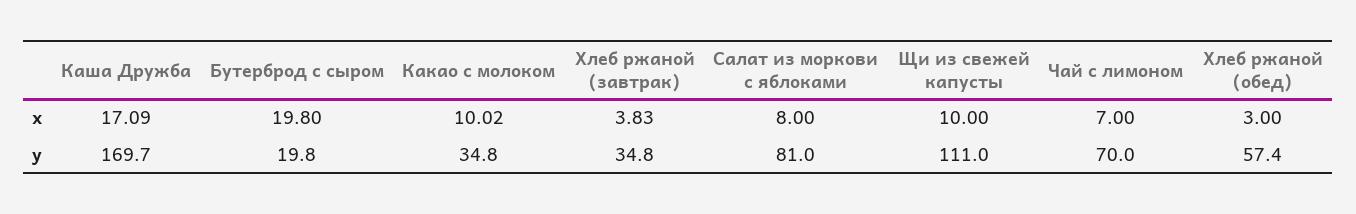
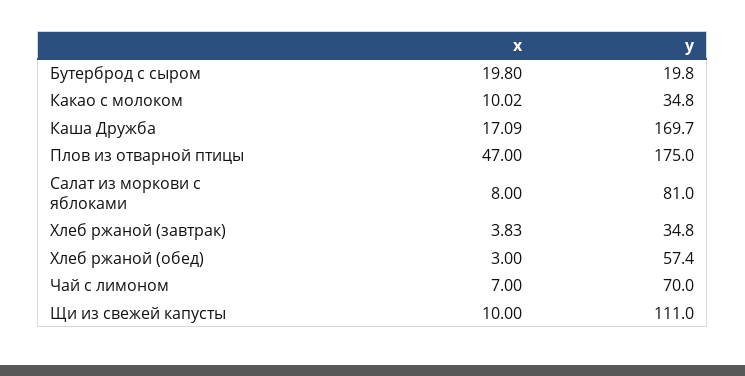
Плов из отварной птицы, x: none -> 47
Плов из отварной птицы, y: none -> 175

